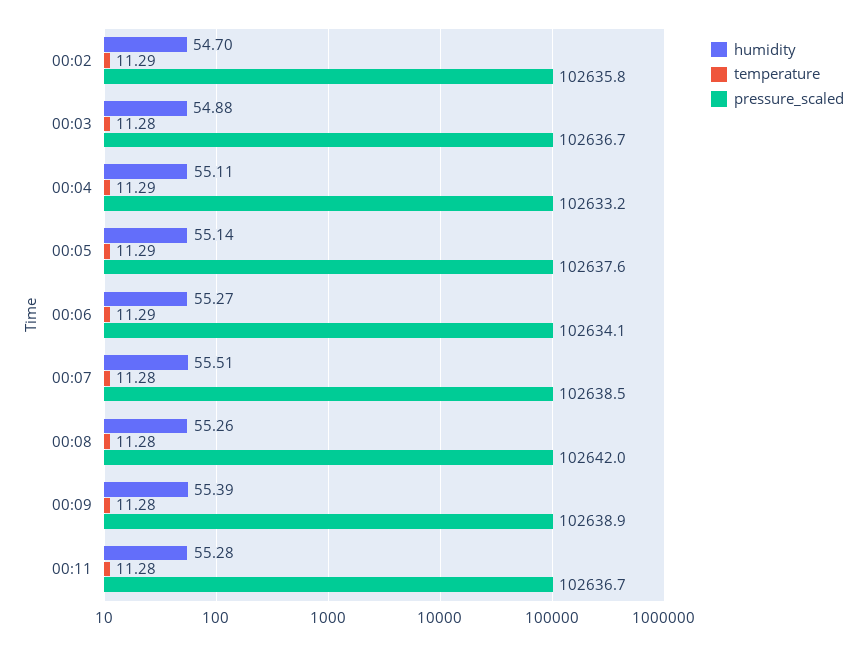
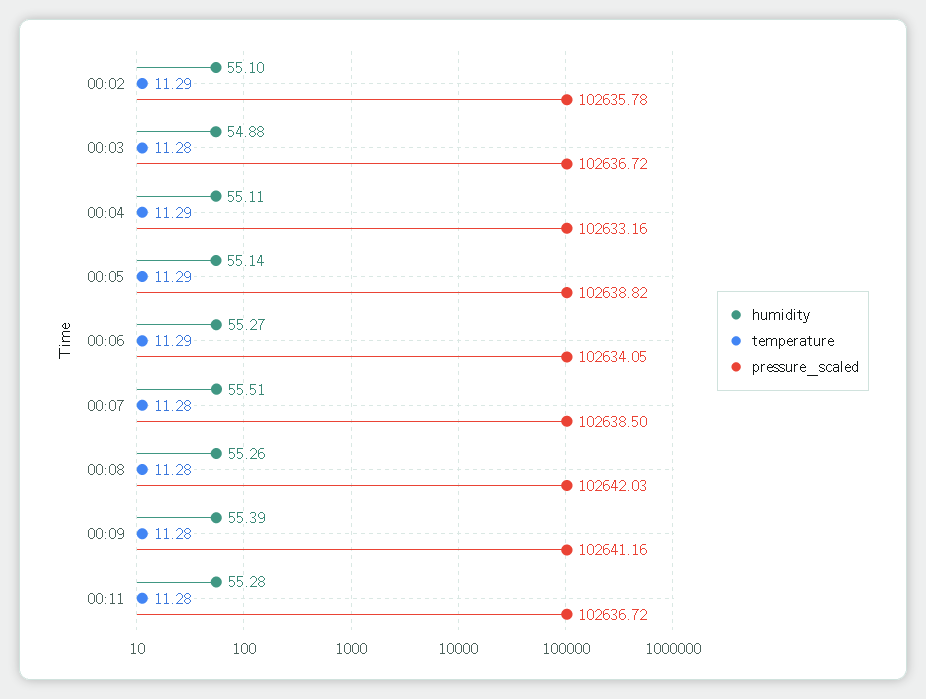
humidity, 00:02: 54.7 -> 55.1
pressure_scaled, 00:05: 102637.6 -> 102638.82
pressure_scaled, 00:09: 102638.9 -> 102641.16

